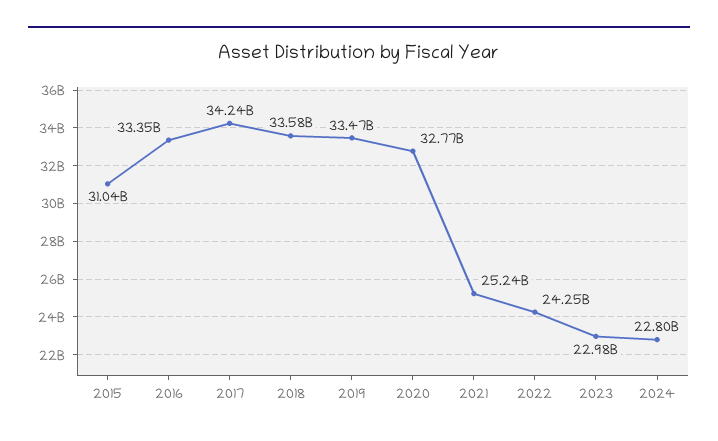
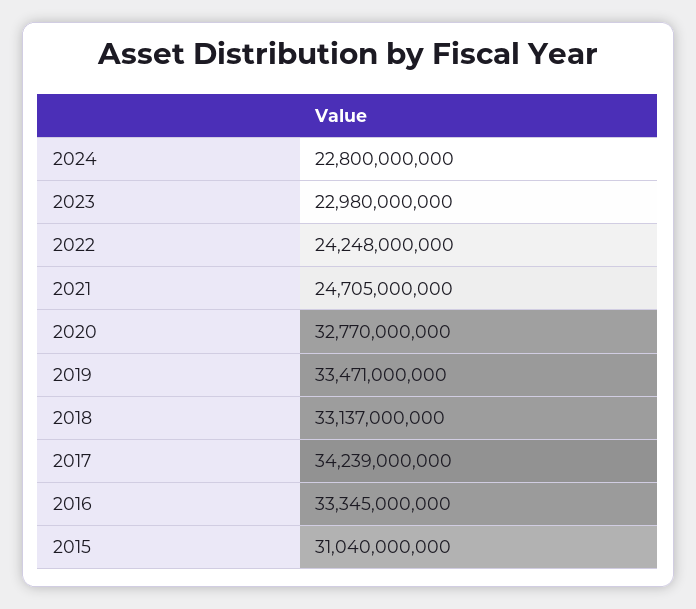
2018: 33580000000 -> 33137000000
2021: 25240000000 -> 24705000000

